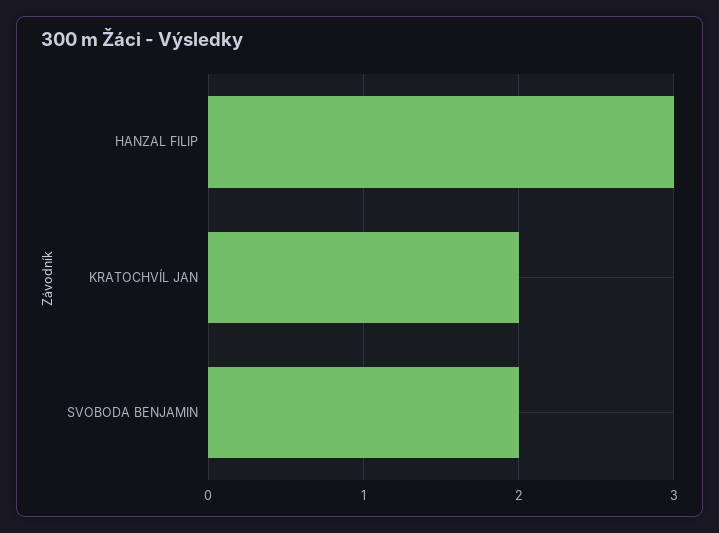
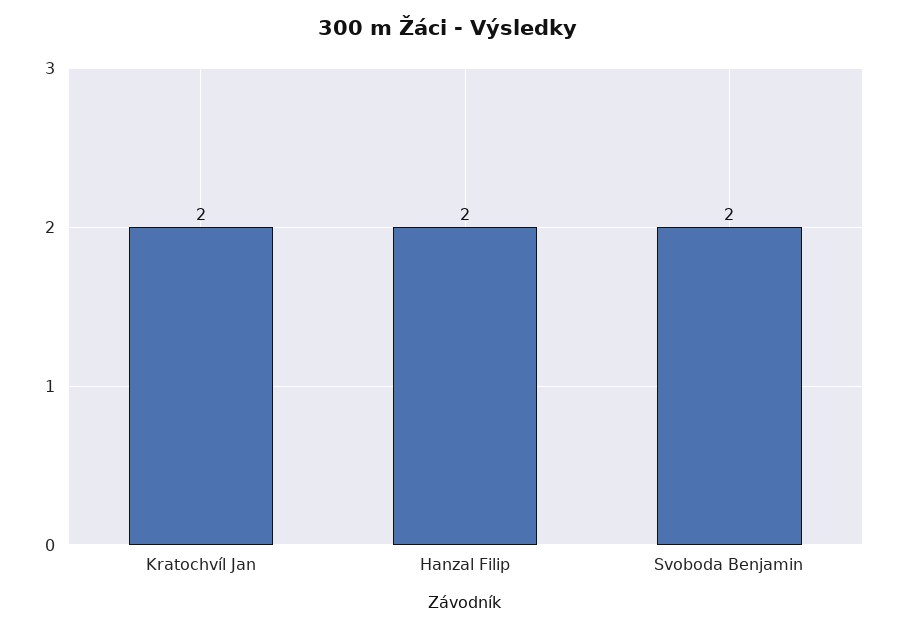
HANZAL FILIP: 3 -> 2

